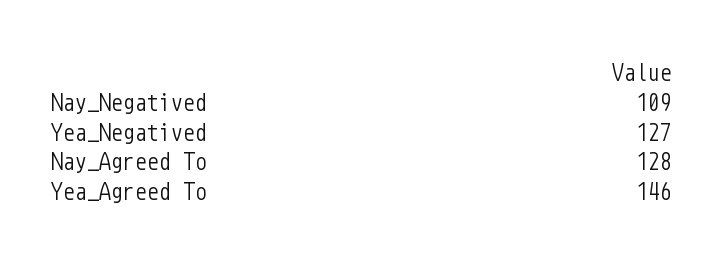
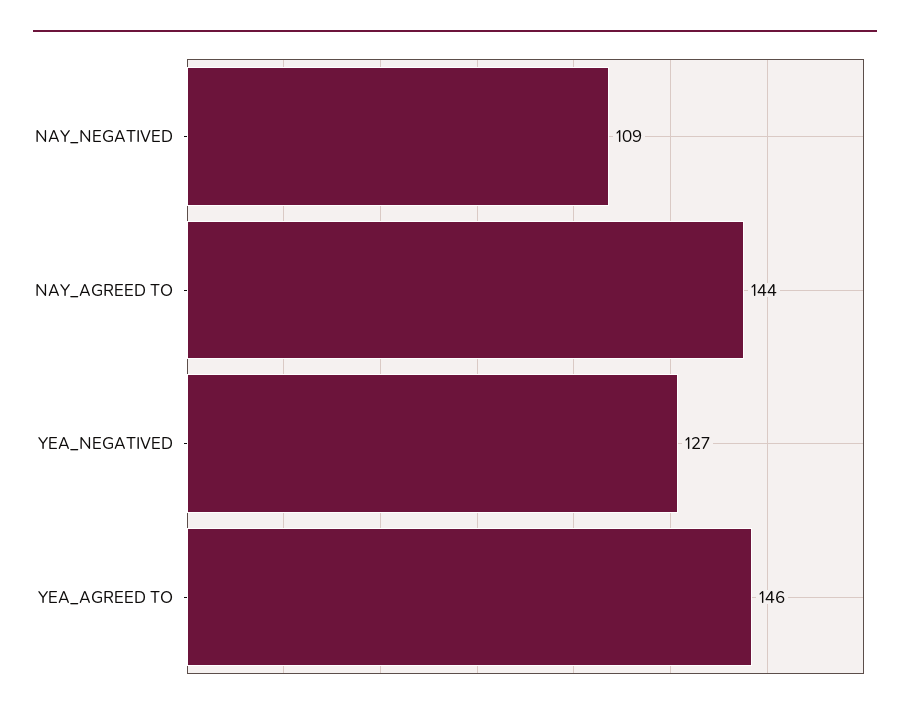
Nay_Agreed To: 128 -> 144

